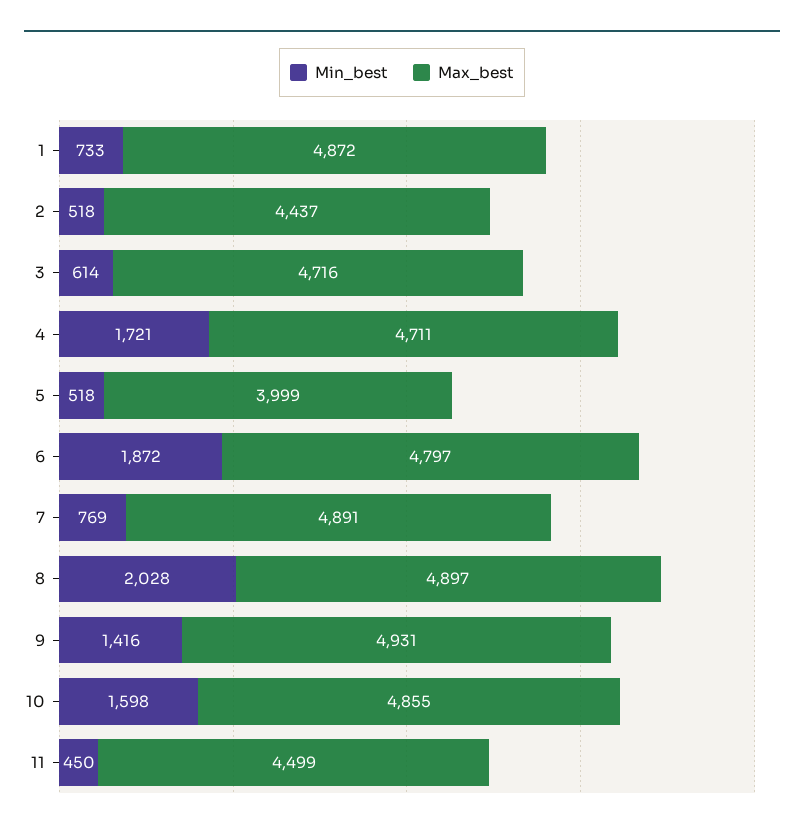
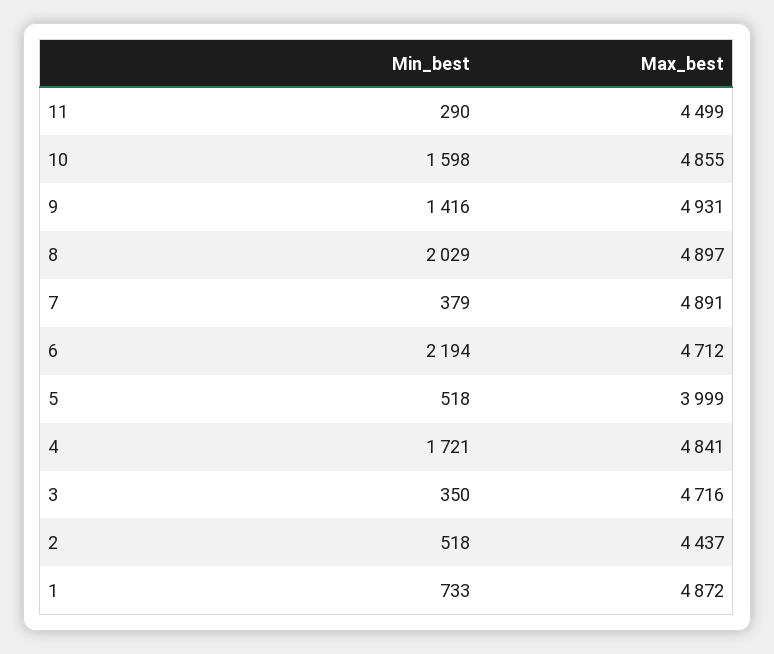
Min_best, 3: 614 -> 350
Max_best, 4: 4711 -> 4841
Min_best, 6: 1872 -> 2194
Max_best, 6: 4797 -> 4712
Min_best, 7: 769 -> 379
Min_best, 8: 2028 -> 2029
Min_best, 11: 450 -> 290

